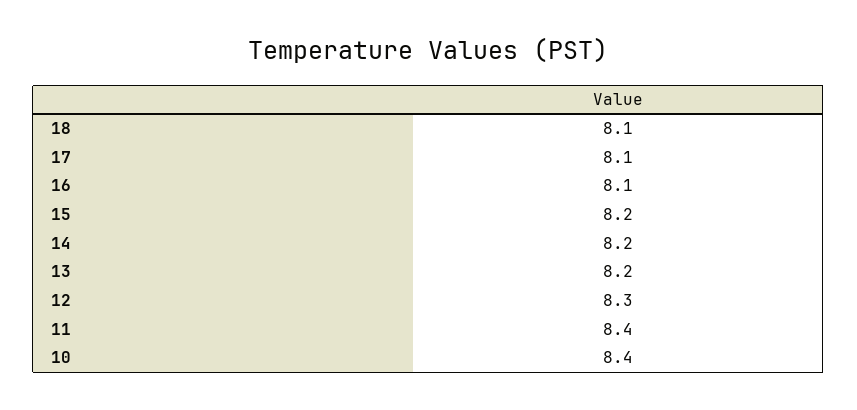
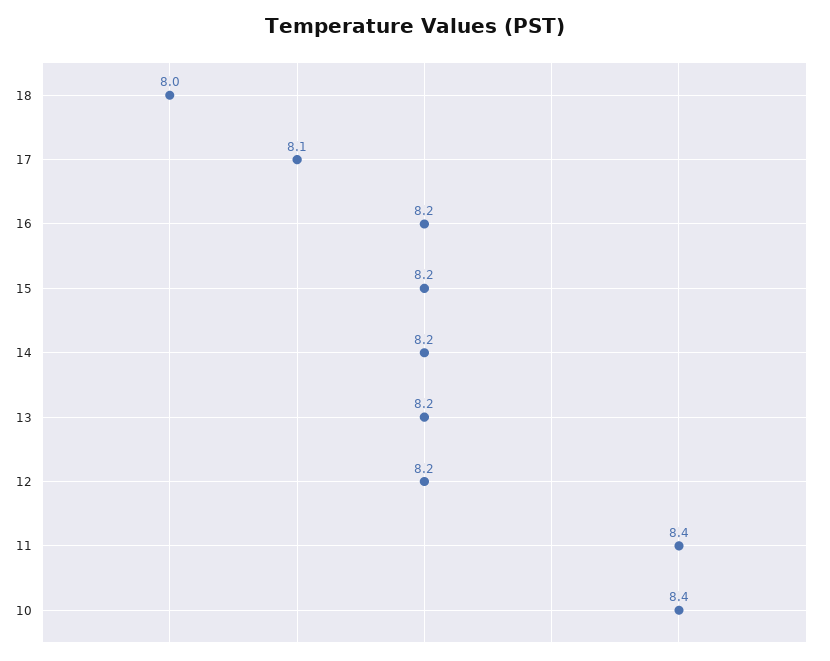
18: 8.1 -> 8
16: 8.1 -> 8.2
12: 8.3 -> 8.2

